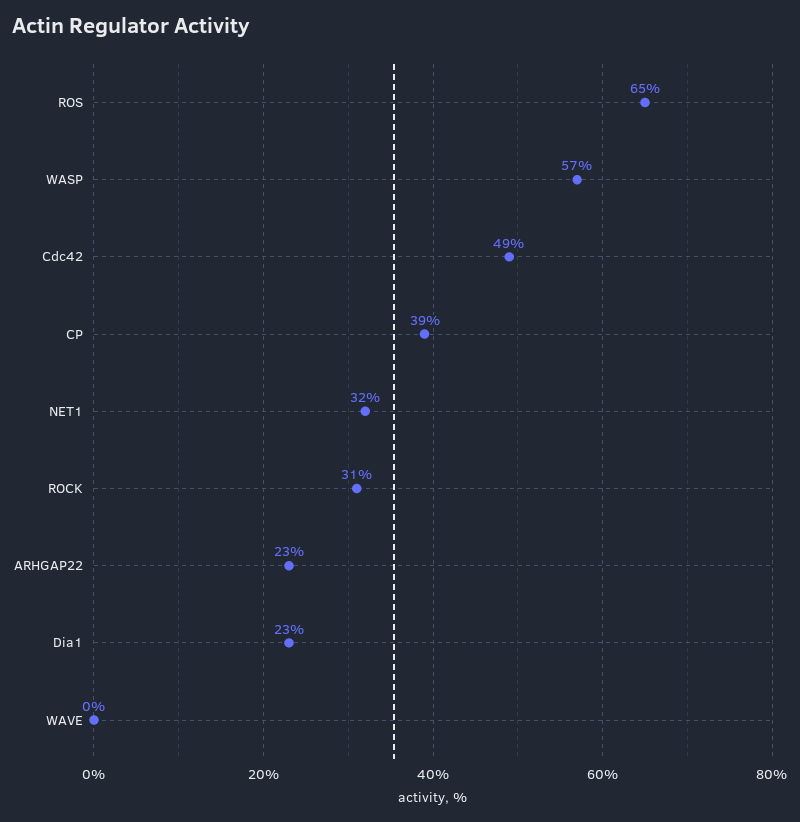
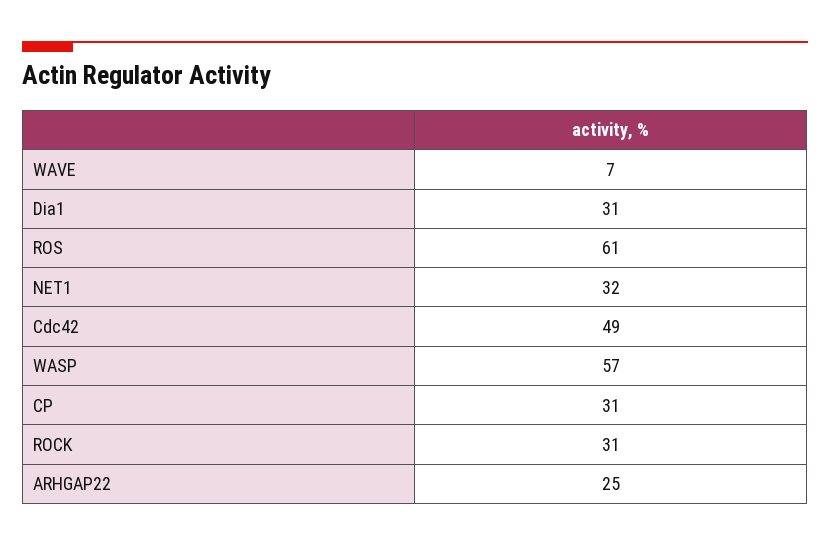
ROS: 65 -> 61
CP: 39 -> 31
ARHGAP22: 23 -> 25
Dia1: 23 -> 31
WAVE: 0 -> 7

